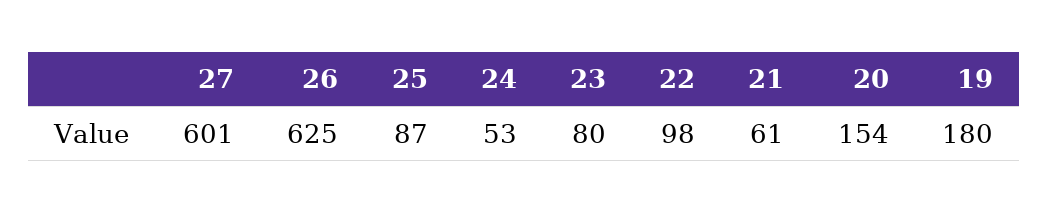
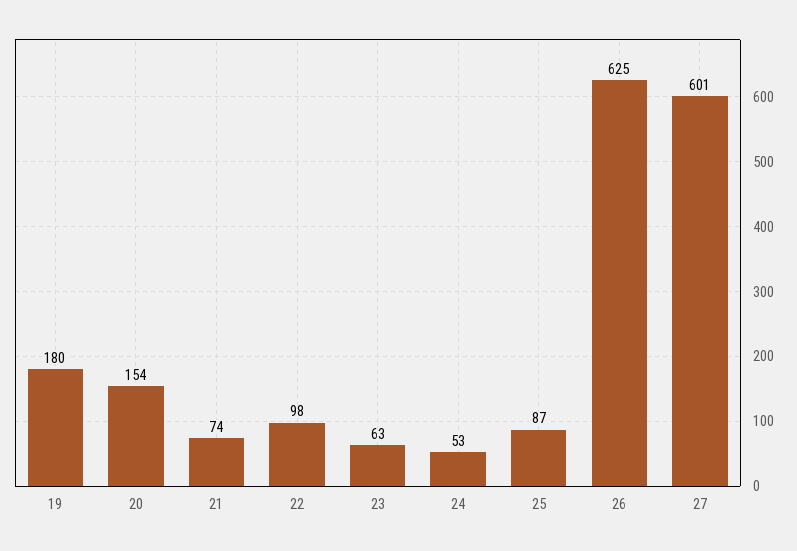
23: 80 -> 63
21: 61 -> 74

